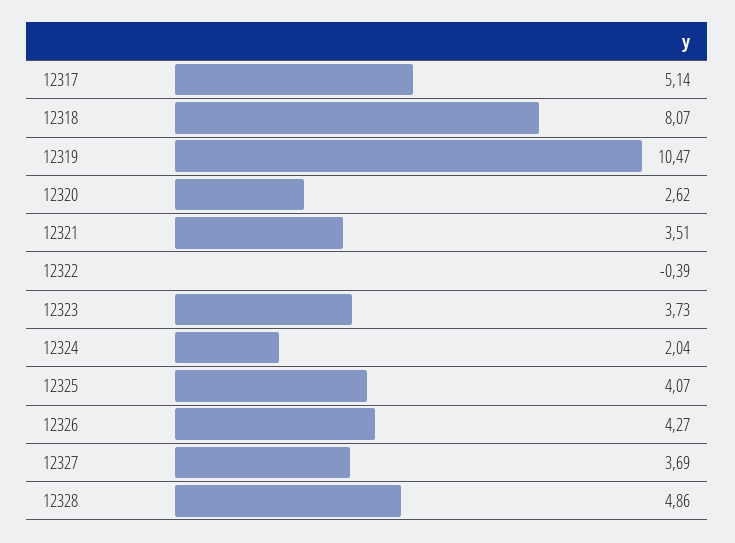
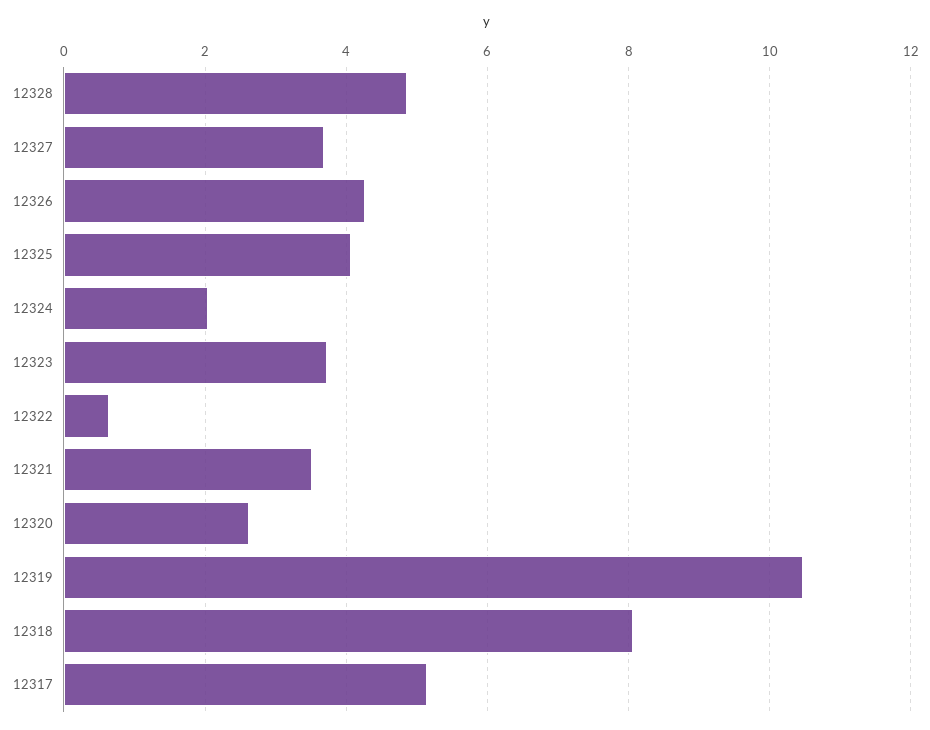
12322: -0.39 -> 0.6

